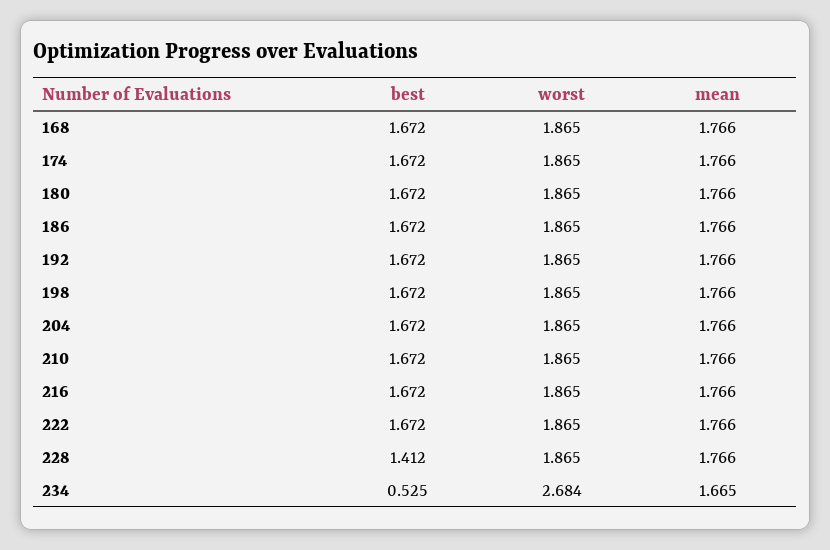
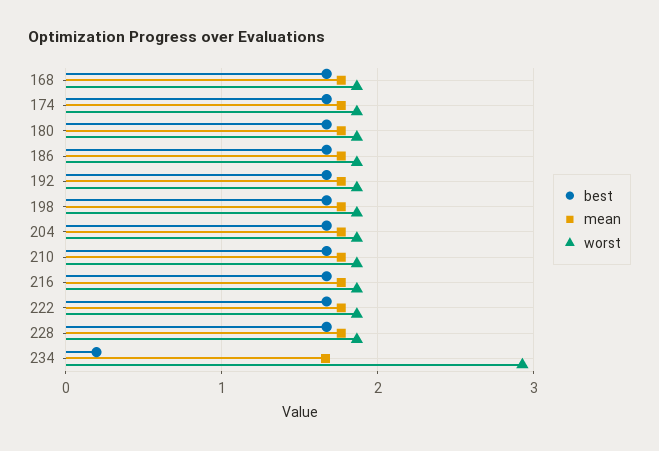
best, 228: 1.412 -> 1.7
best, 234: 0.525 -> 0.2
worst, 234: 2.684 -> 2.9

